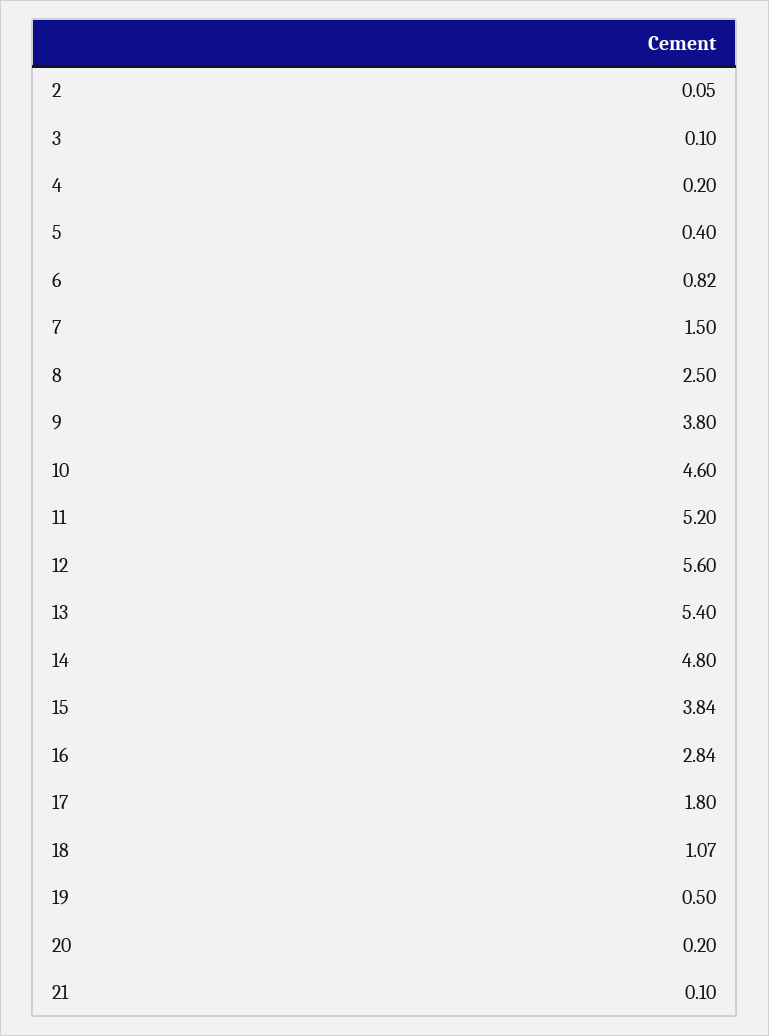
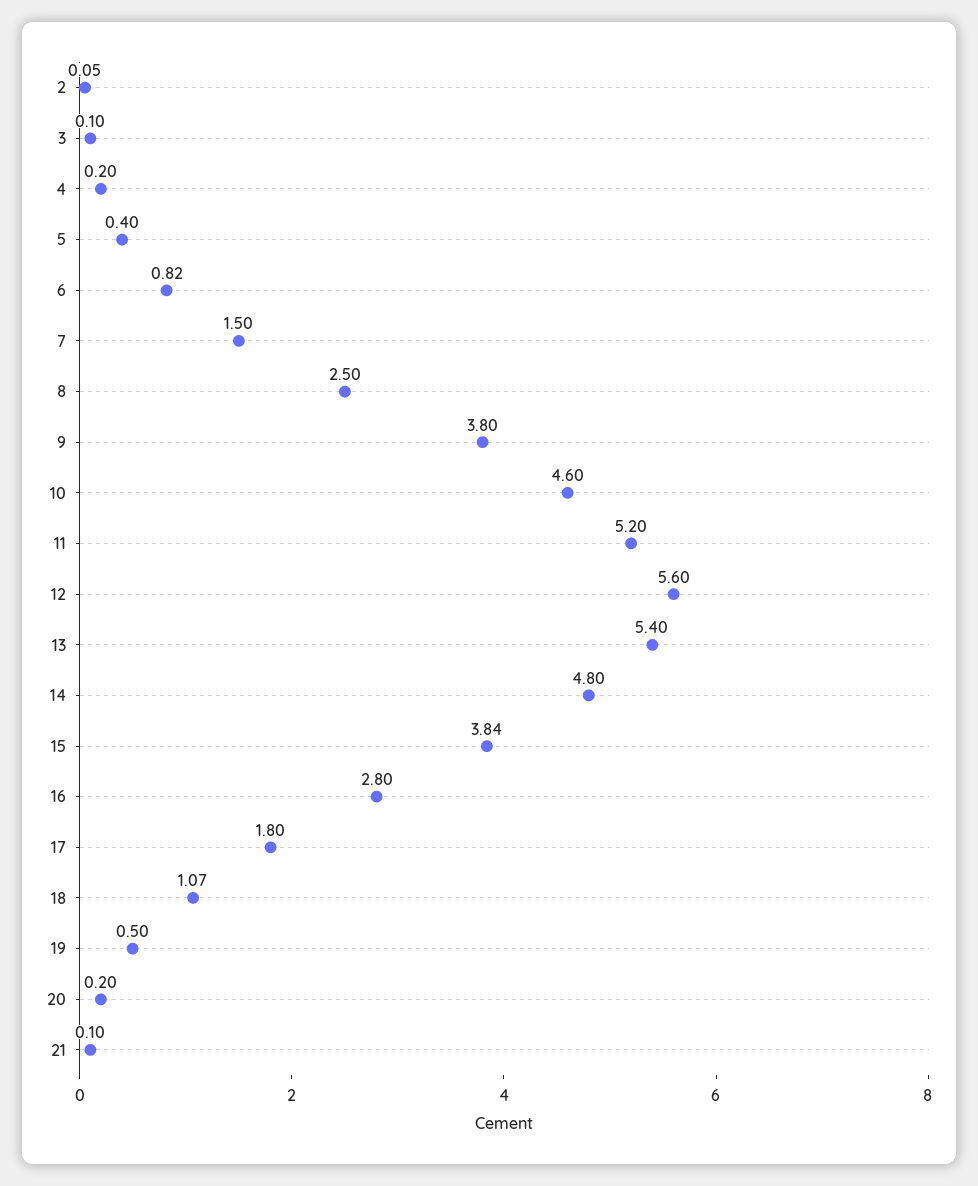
16: 2.84 -> 2.8

